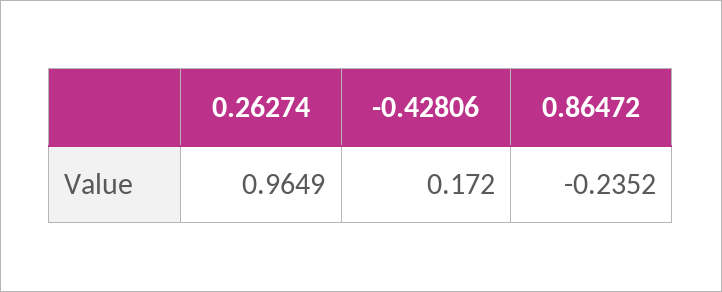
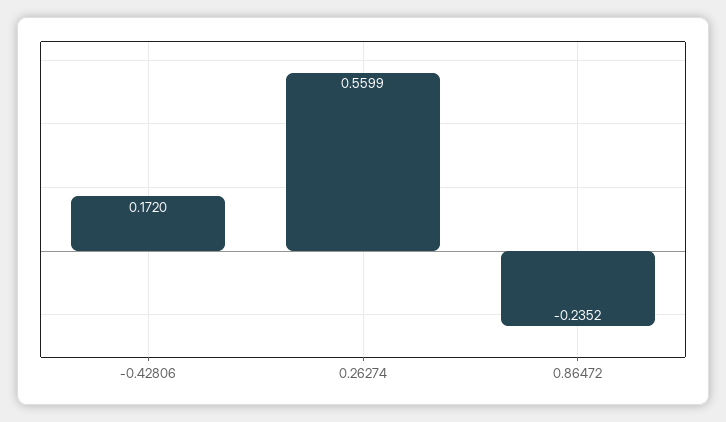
0.26274: 0.9649 -> 0.5599

